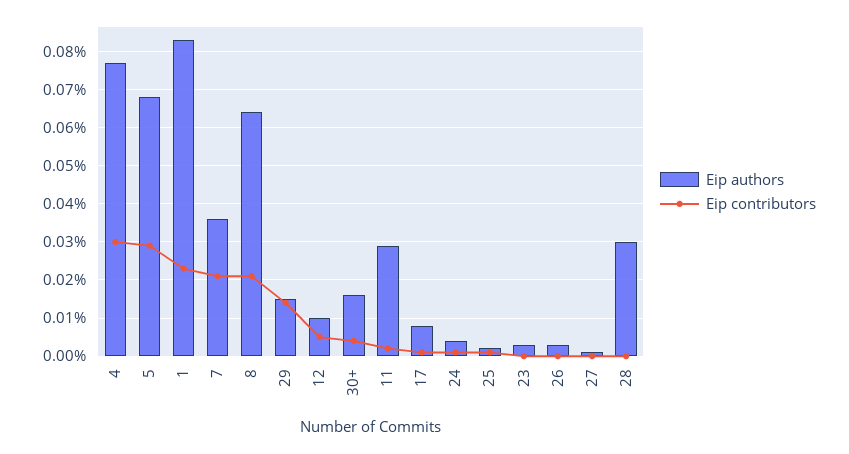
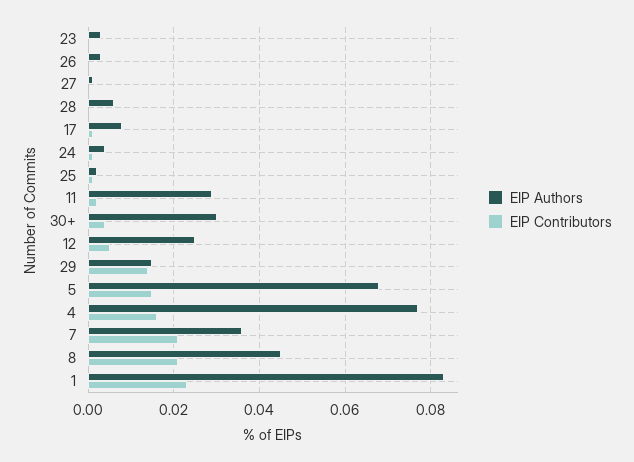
Eip contributors, 4: 0.03 -> 0.015
Eip contributors, 5: 0.03 -> 0.015
Eip authors, 8: 0.065 -> 0.045
Eip authors, 12: 0.01 -> 0.025
Eip authors, 30+: 0.015 -> 0.03
Eip authors, 28: 0.03 -> 0.005

